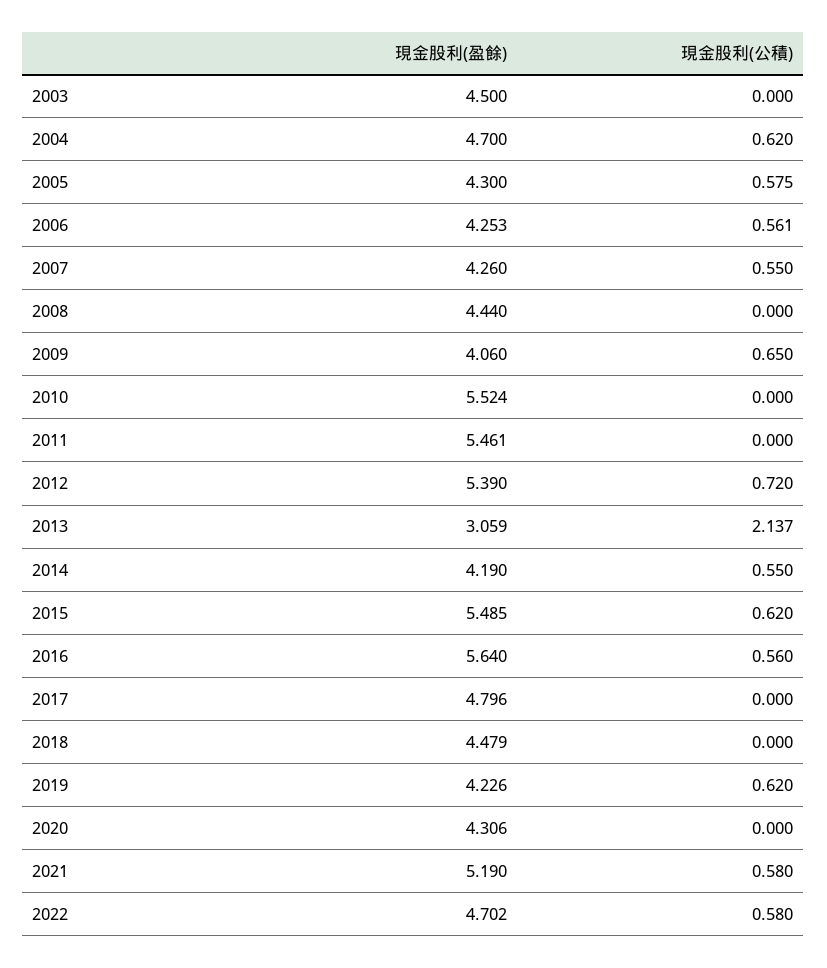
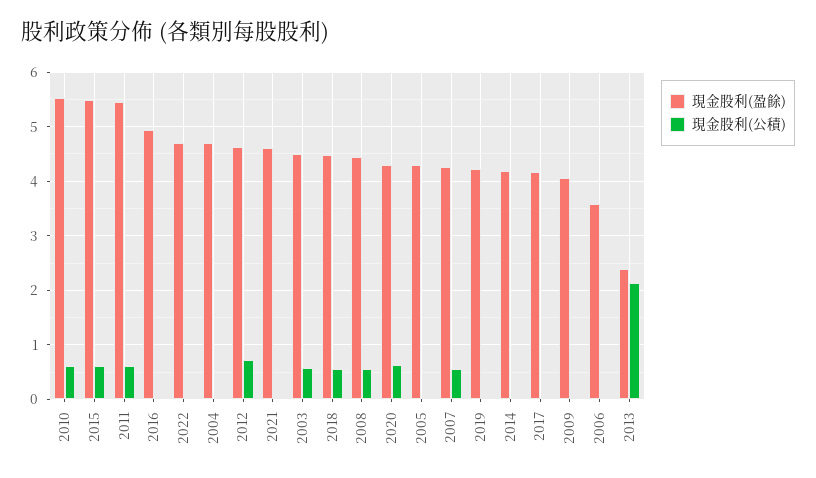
現金股利(公積), 2003: 0 -> 0.6
現金股利(公積), 2004: 0.62 -> 0
現金股利(公積), 2005: 0.575 -> 0
現金股利(盈餘), 2006: 4.253 -> 3.6
現金股利(公積), 2006: 0.561 -> 0
現金股利(公積), 2008: 0 -> 0.6
現金股利(公積), 2009: 0.65 -> 0
現金股利(公積), 2010: 0 -> 0.6
現金股利(公積), 2011: 0 -> 0.6
現金股利(盈餘), 2012: 5.39 -> 4.6
現金股利(盈餘), 2013: 3.059 -> 2.4
現金股利(公積), 2014: 0.55 -> 0
現金股利(盈餘), 2016: 5.64 -> 5
現金股利(公積), 2016: 0.56 -> 0
現金股利(盈餘), 2017: 4.796 -> 4.2
現金股利(公積), 2018: 0 -> 0.6
現金股利(公積), 2019: 0.62 -> 0
現金股利(公積), 2020: 0 -> 0.6
現金股利(盈餘), 2021: 5.19 -> 4.6
現金股利(公積), 2021: 0.58 -> 0
現金股利(公積), 2022: 0.58 -> 0

